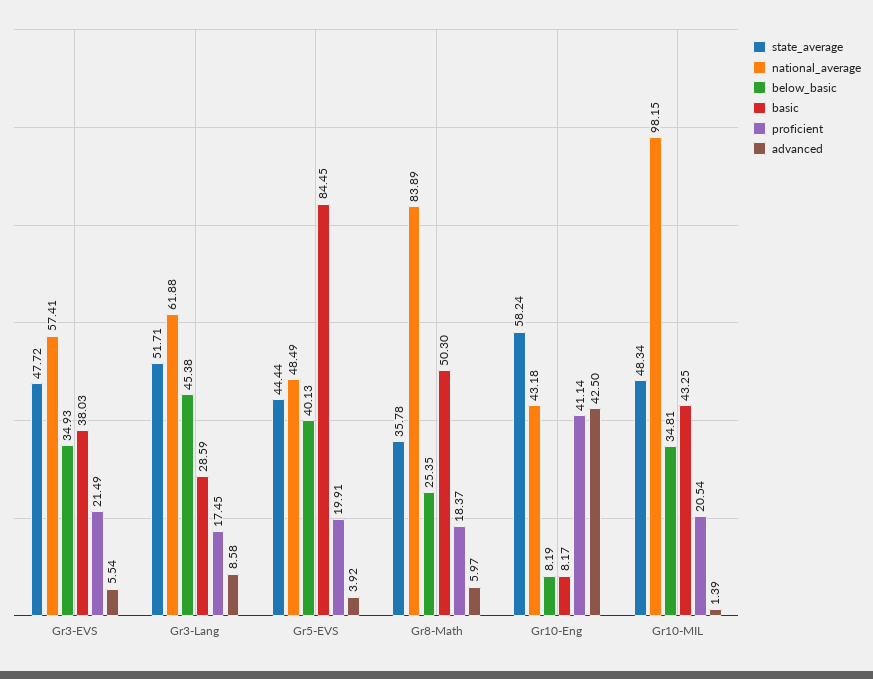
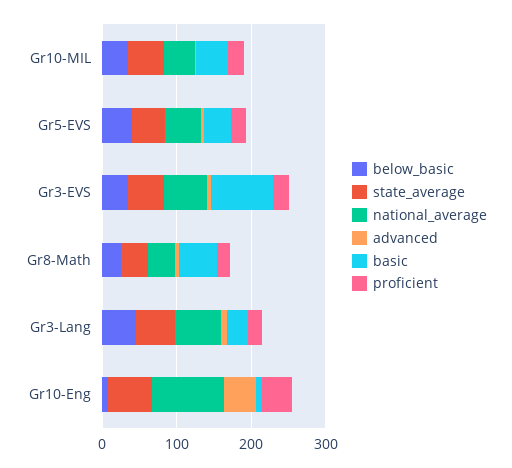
basic, Gr3-EVS: 38.03 -> 80
basic, Gr5-EVS: 84.45 -> 40
national_average, Gr8-Math: 83.89 -> 40
national_average, Gr10-Eng: 43.18 -> 100
national_average, Gr10-MIL: 98.15 -> 40

